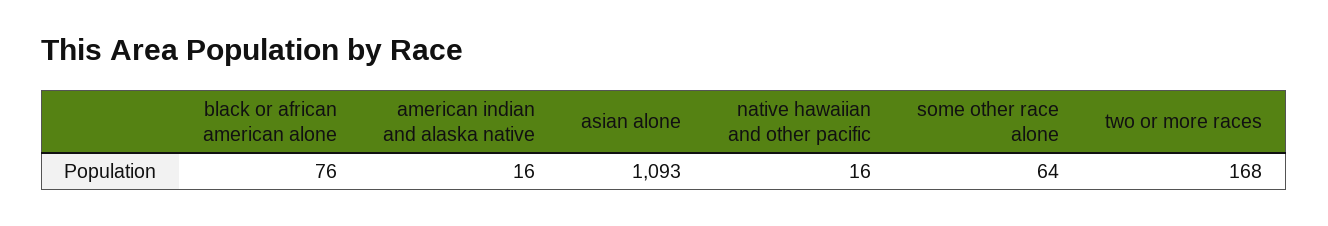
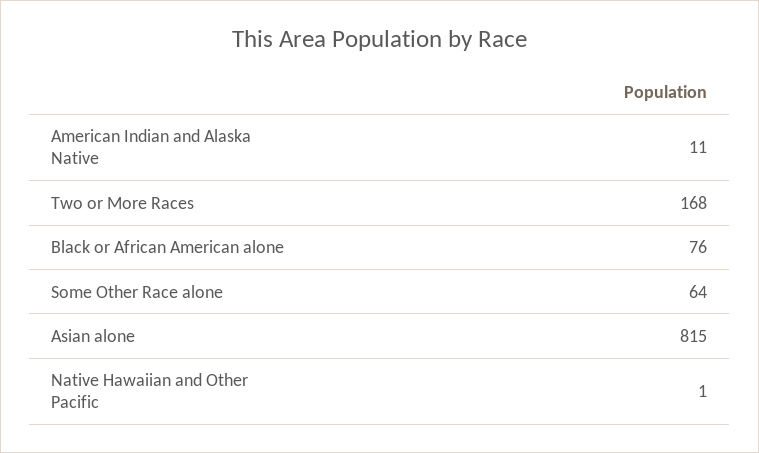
american indian and alaska native: 16 -> 11
asian alone: 1093 -> 815
native hawaiian and other pacific: 16 -> 1

